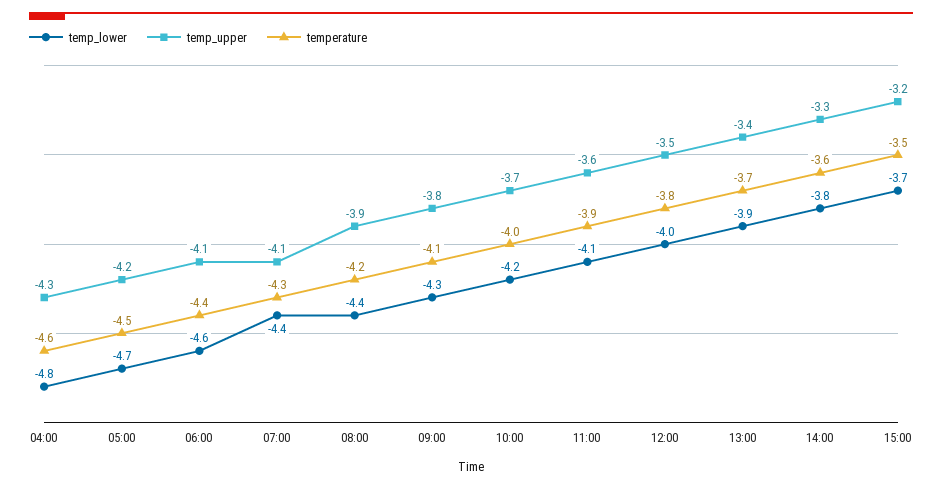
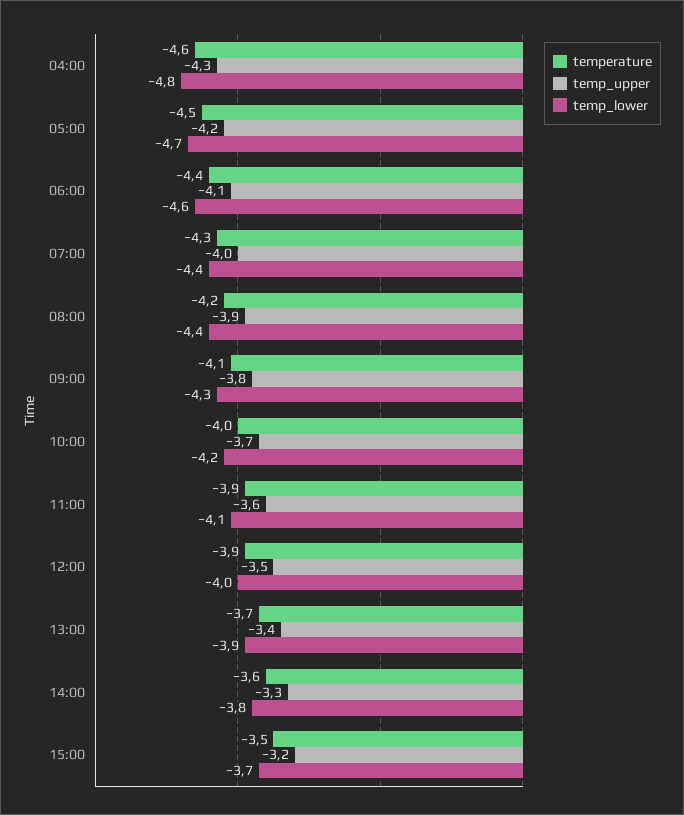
temp_upper, 07:00: -4.1 -> -4
temperature, 12:00: -3.8 -> -3.9

